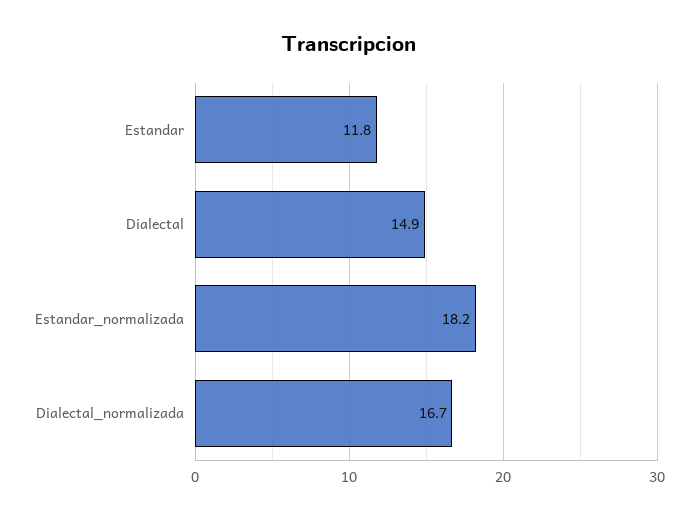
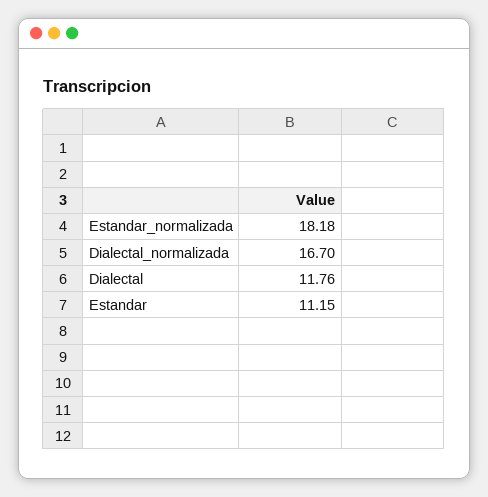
Estandar: 11.8 -> 11.15
Dialectal: 14.9 -> 11.76

